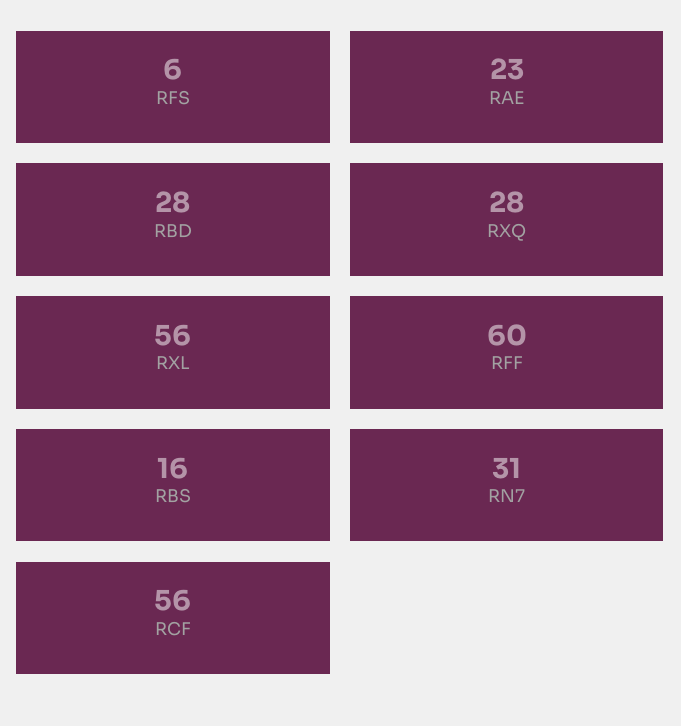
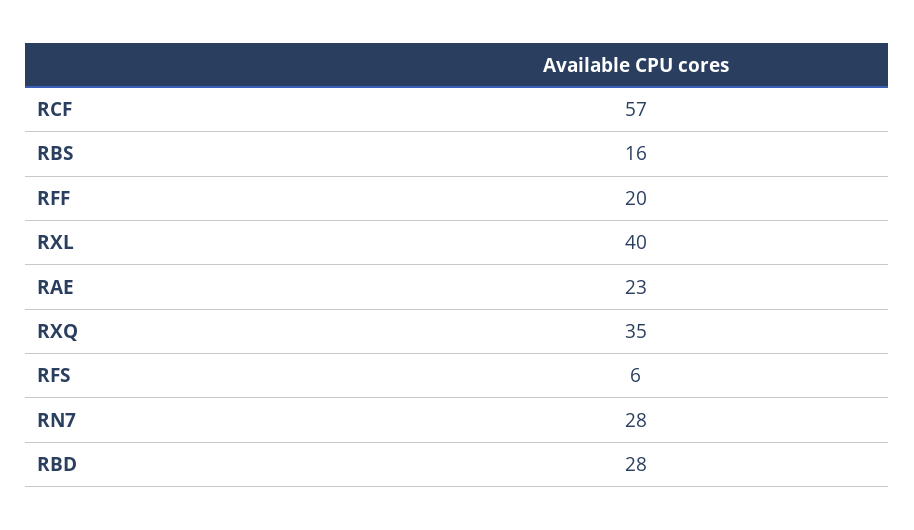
RXQ: 28 -> 35
RXL: 56 -> 40
RFF: 60 -> 20
RN7: 31 -> 28
RCF: 56 -> 57

